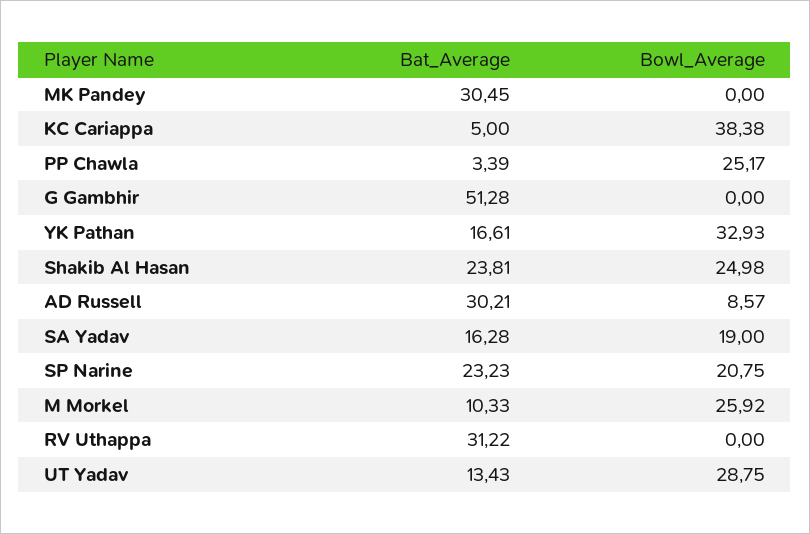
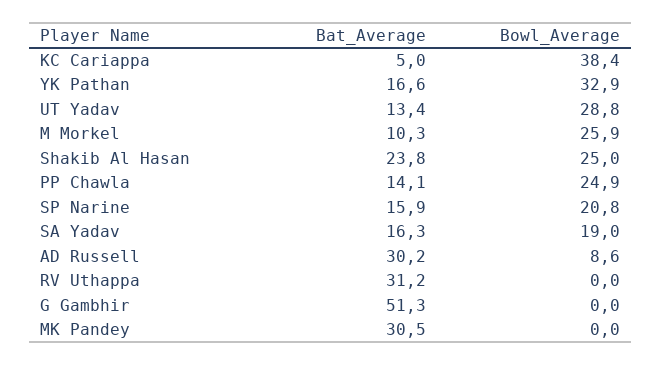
Bat_Average, PP Chawla: 3.39 -> 14.1
Bowl_Average, PP Chawla: 25.17 -> 24.9
Bat_Average, SP Narine: 23.23 -> 15.9

